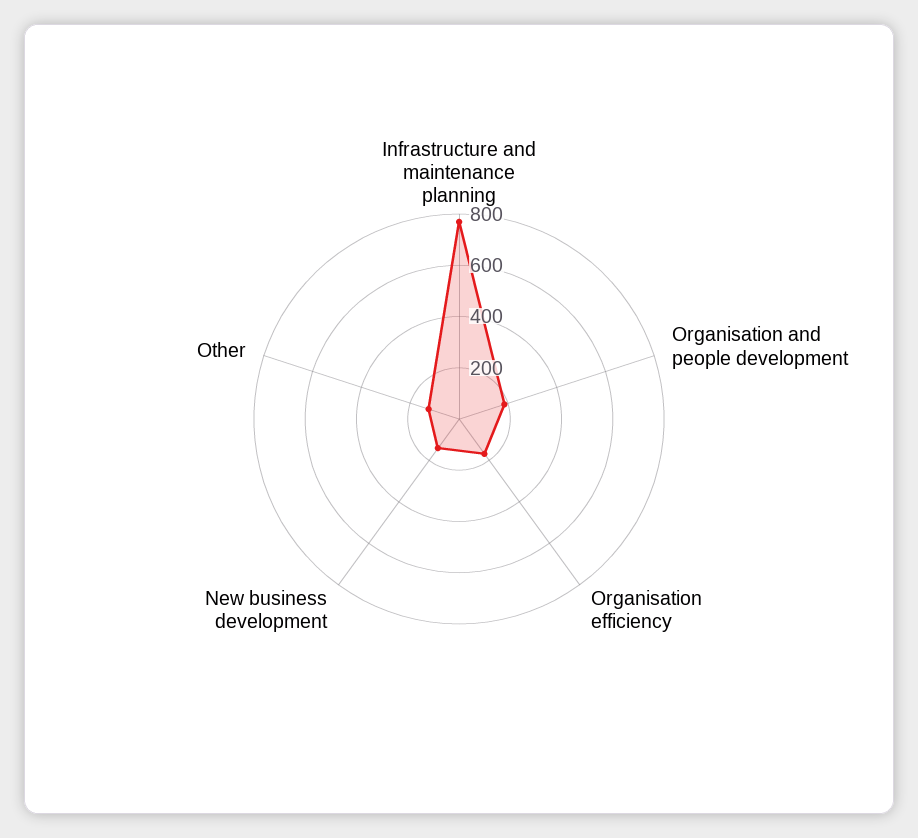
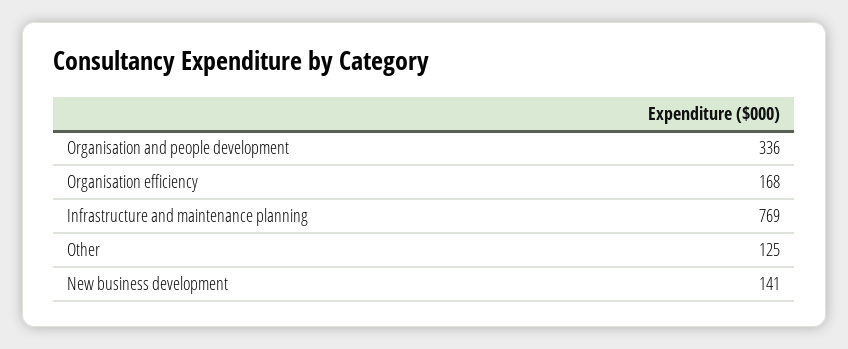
Organisation and people development: 200 -> 336

